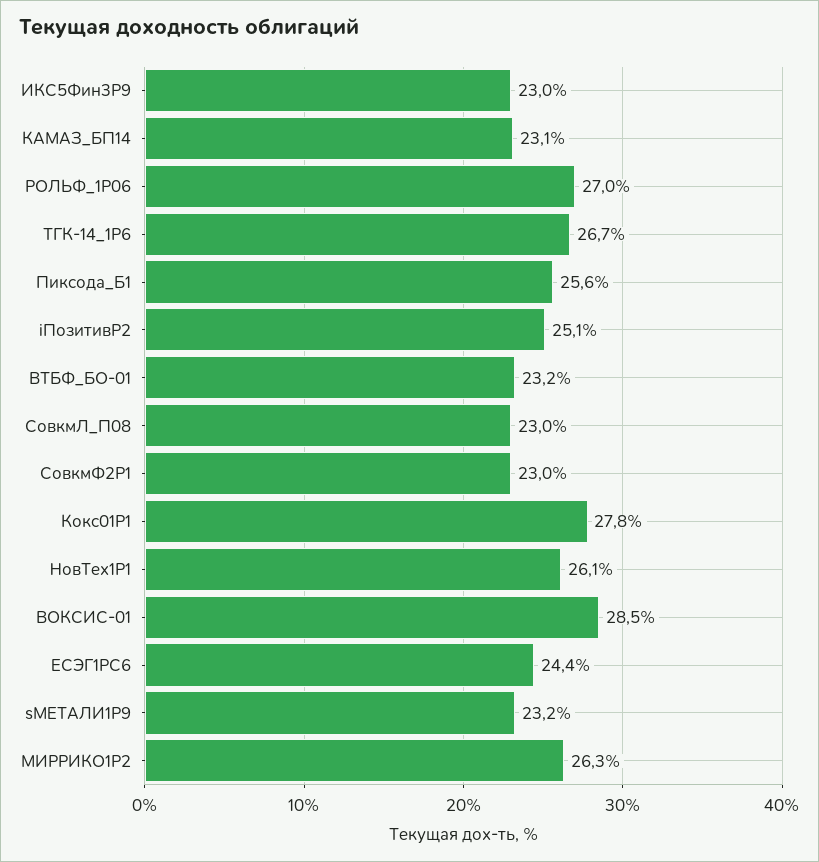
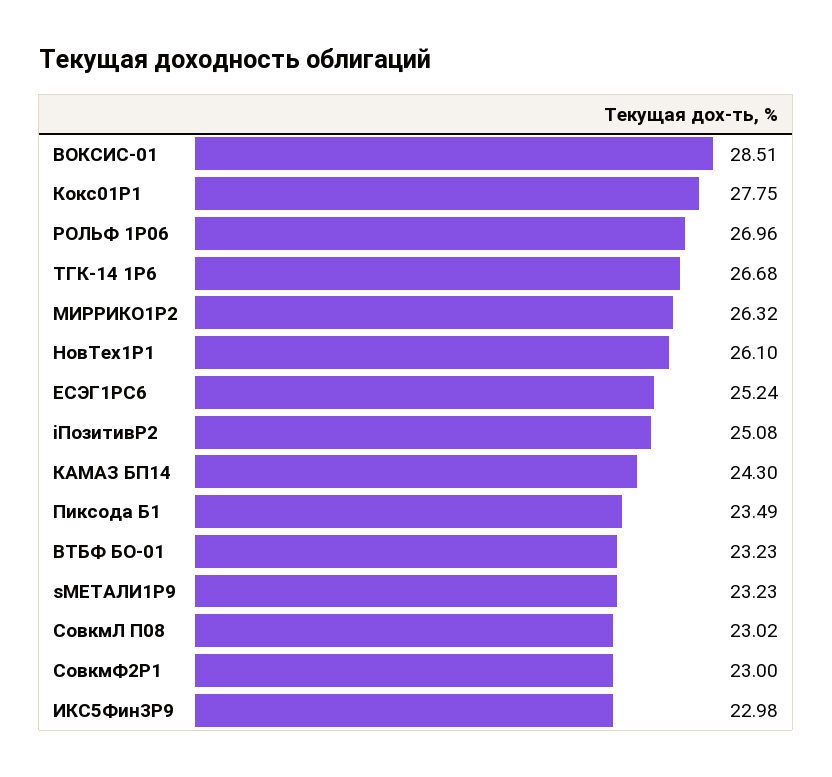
КАМАЗ_БП14: 23.1 -> 24.3
Пиксода_Б1: 25.6 -> 23.49
ЕСЭГ1PC6: 24.4 -> 25.24

